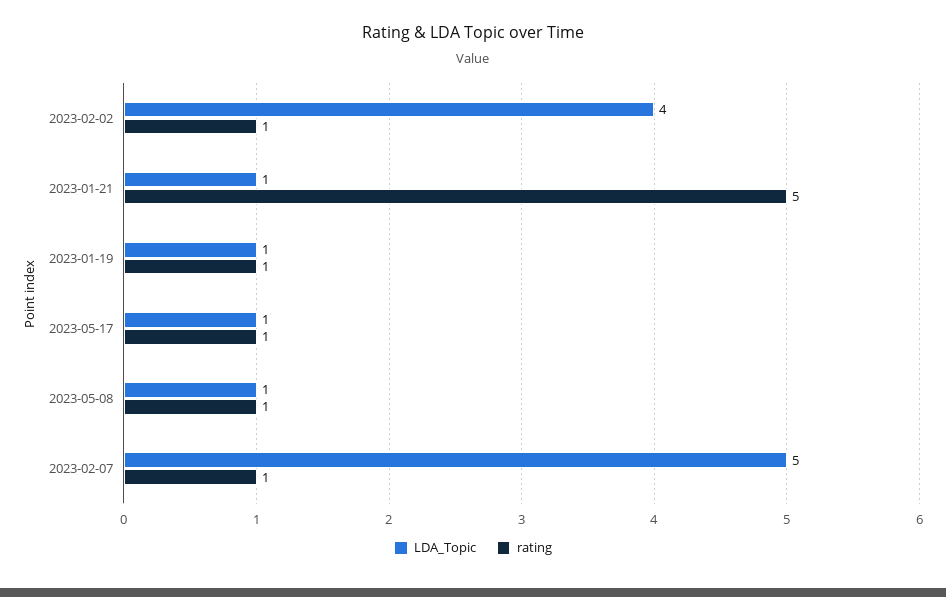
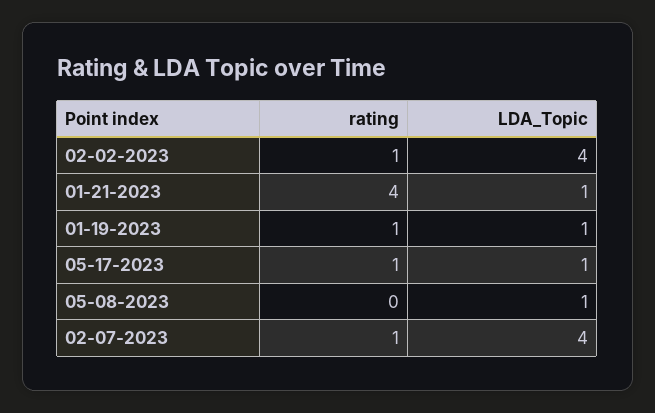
rating, 2023-01-21: 5 -> 4
rating, 2023-05-08: 1 -> 0
LDA_Topic, 2023-02-07: 5 -> 4

